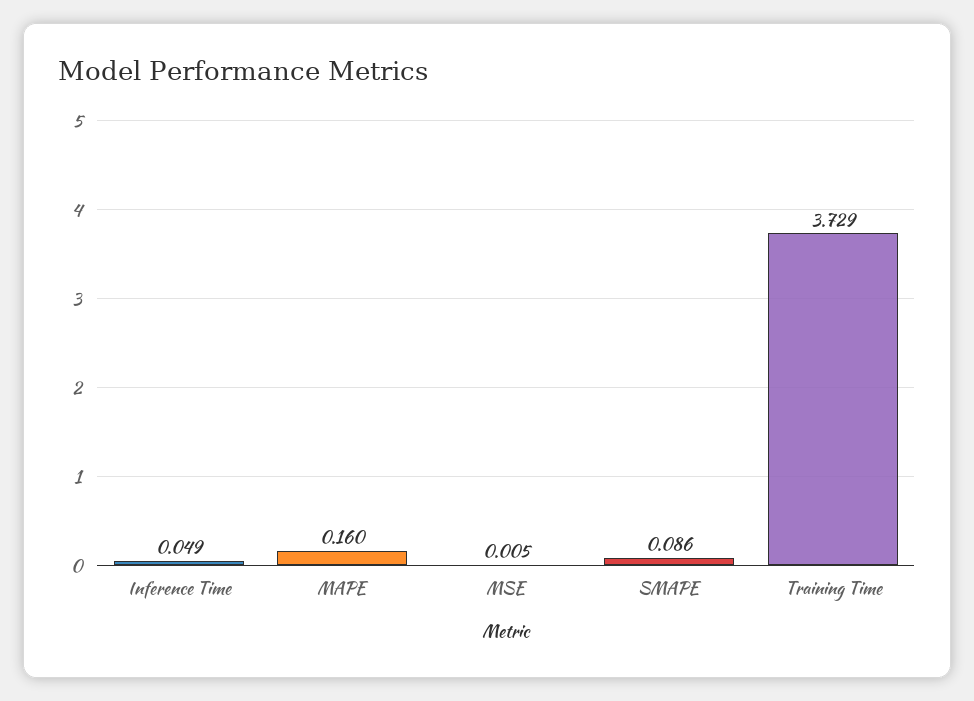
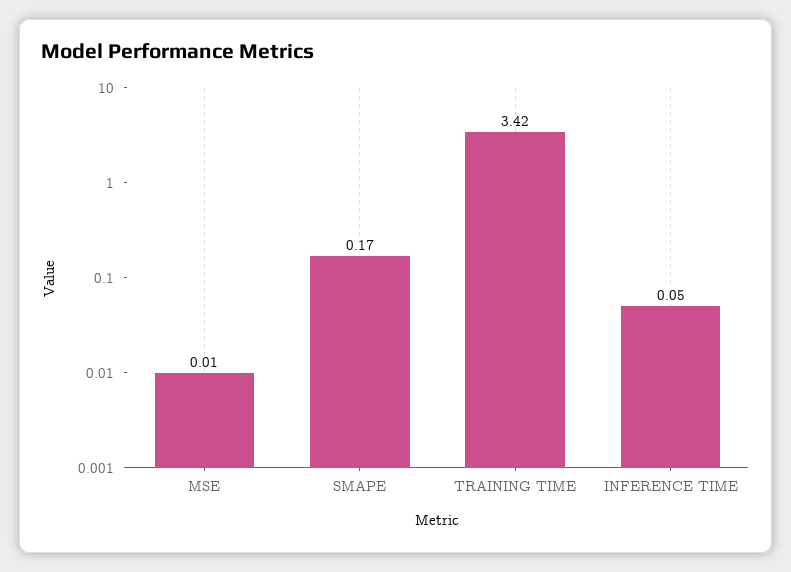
MAPE: 0.16 -> none
SMAPE: 0.086 -> 0.17
Training Time: 3.729 -> 3.42

